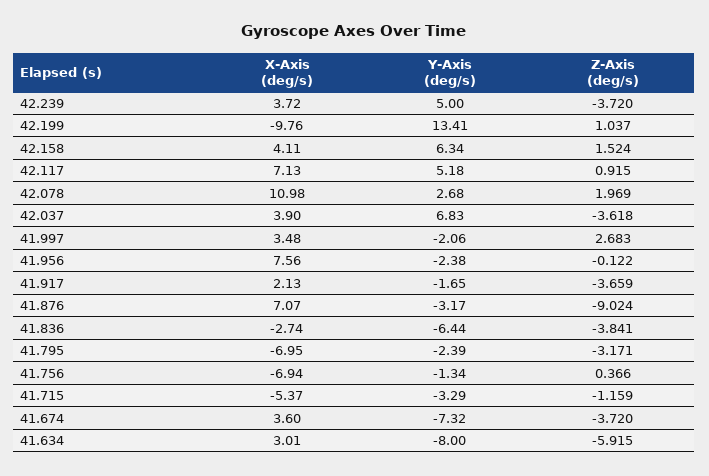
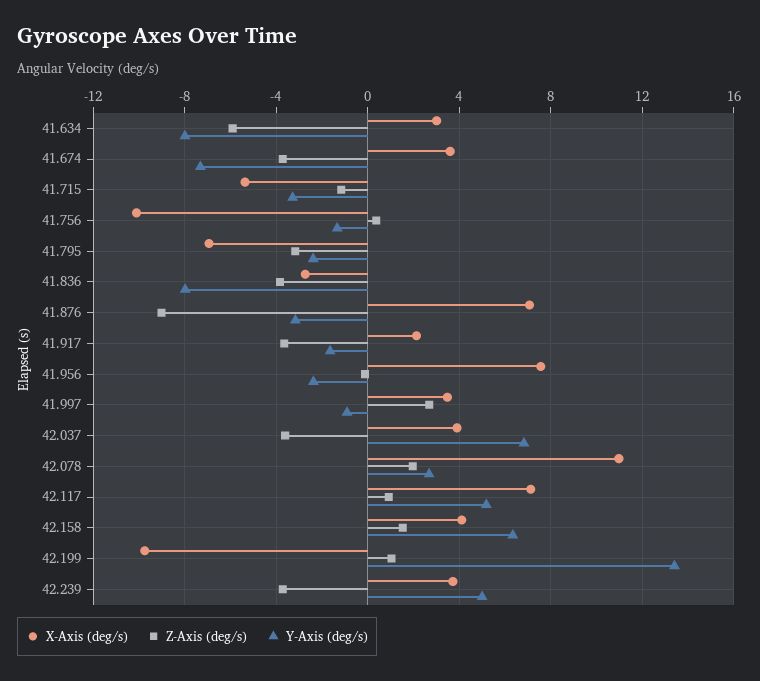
Y-Axis (deg/s), 41.997: -2.06 -> -1
Y-Axis (deg/s), 41.836: -6.44 -> -8
X-Axis (deg/s), 41.756: -6.94 -> -10

